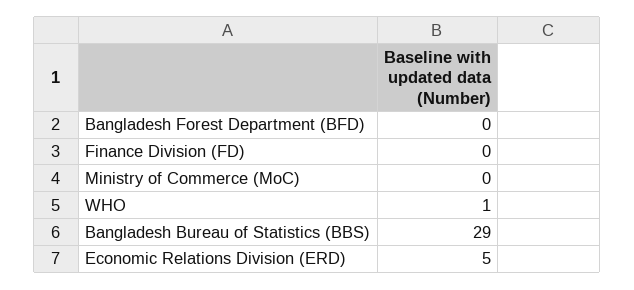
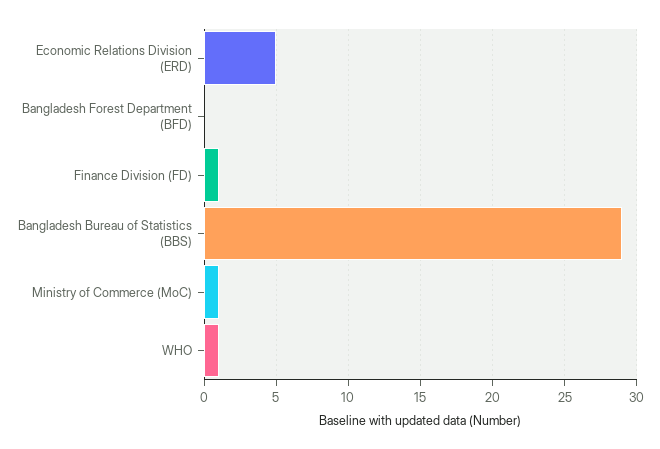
Finance Division (FD): 0 -> 1
Ministry of Commerce (MoC): 0 -> 1

